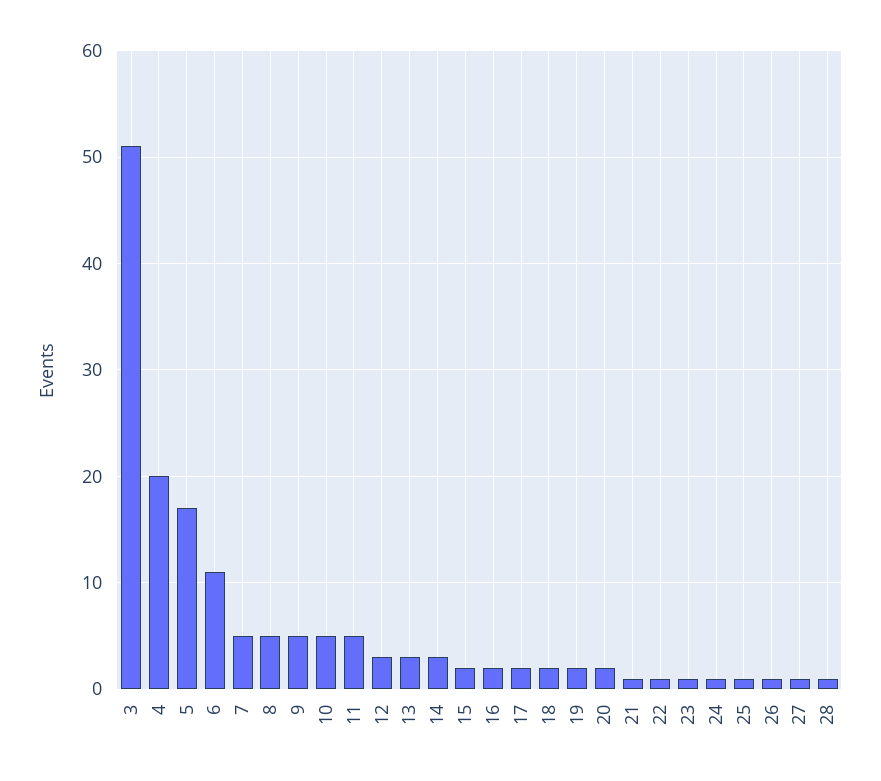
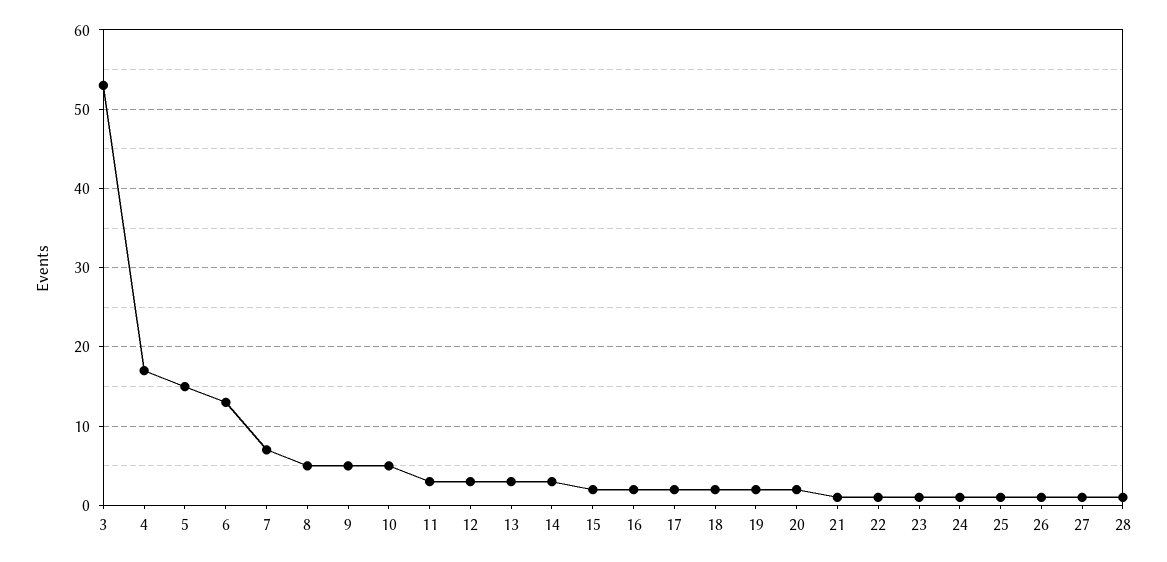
3: 51 -> 53
4: 20 -> 17
5: 17 -> 15
6: 11 -> 13
7: 5 -> 7
11: 5 -> 3

